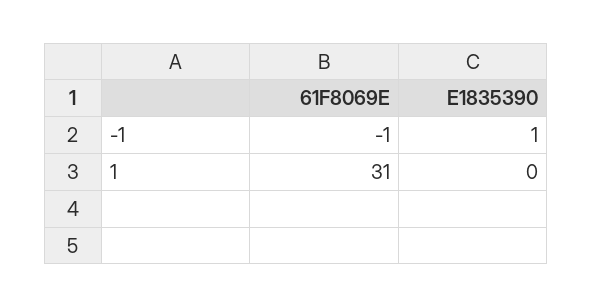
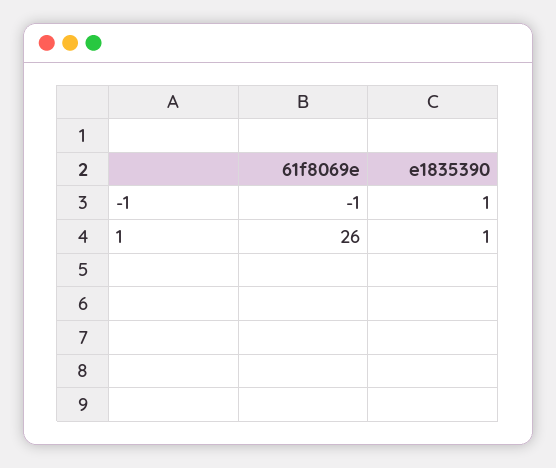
61F8069E, 1: 31 -> 26
E1835390, 1: 0 -> 1

